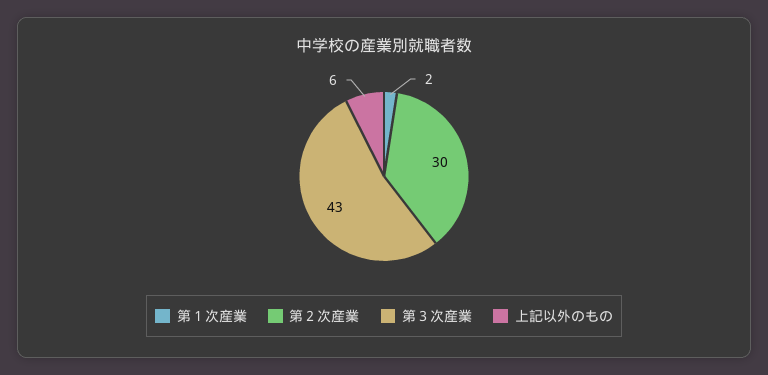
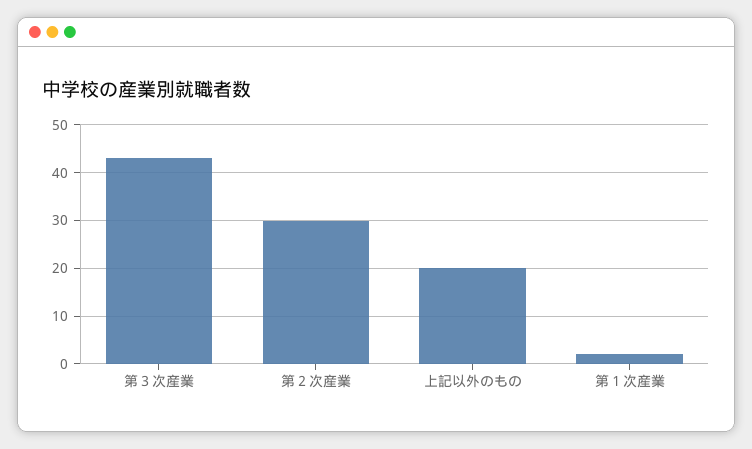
上記以外のもの: 6 -> 20

